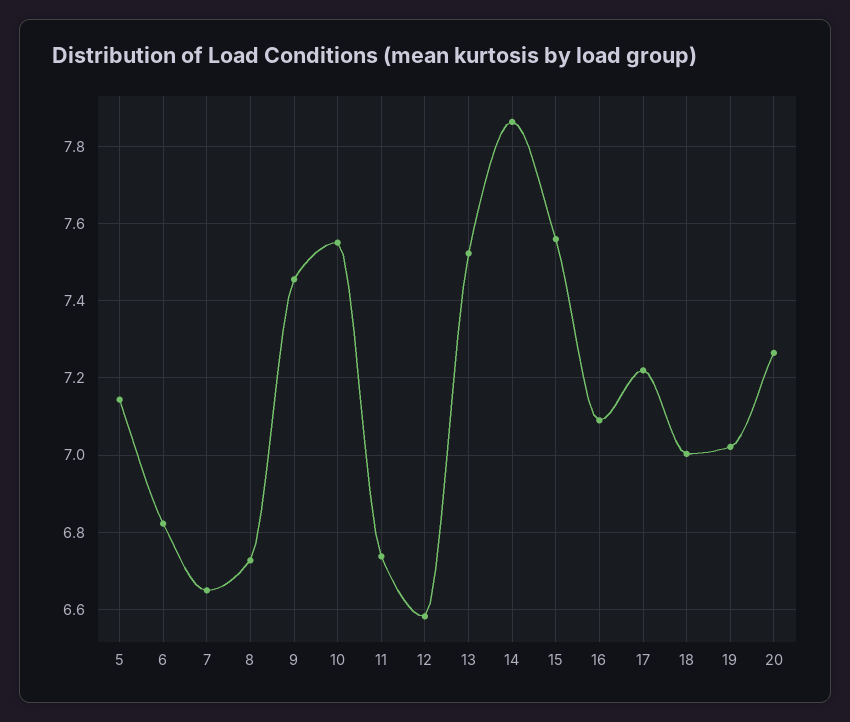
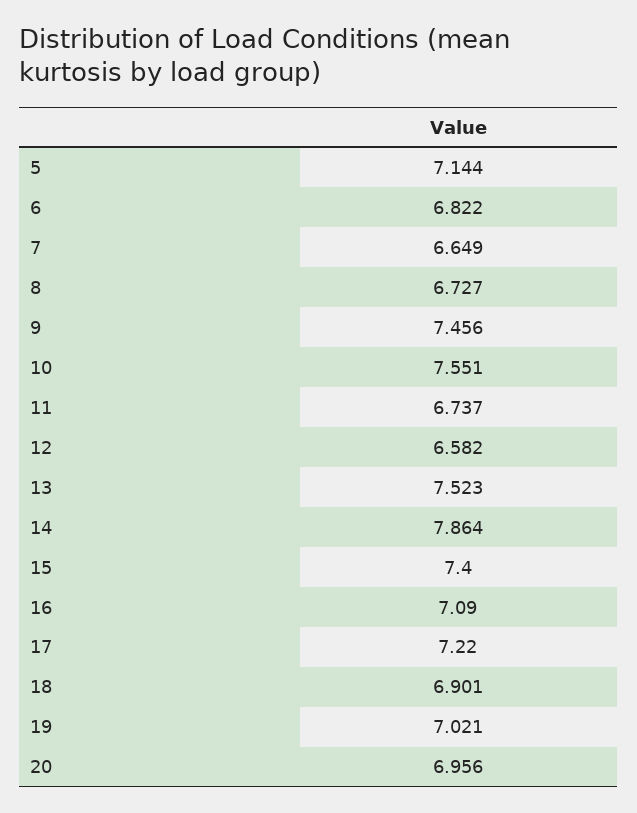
15: 7.56 -> 7.4
18: 7 -> 6.901
20: 7.26 -> 6.956

